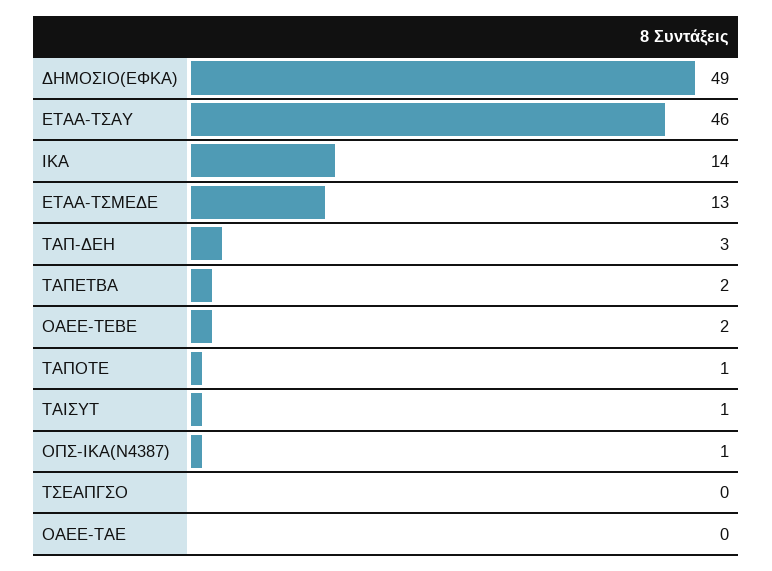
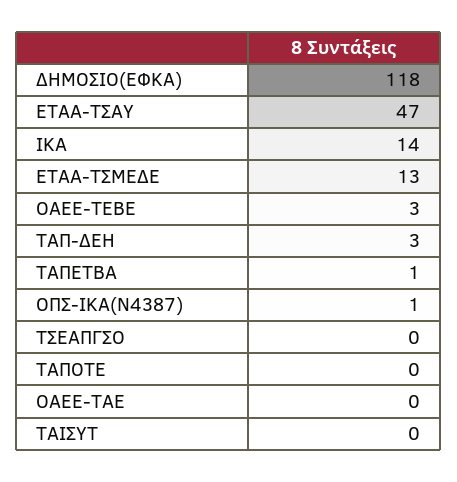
ΔΗΜΟΣΙΟ(ΕΦΚΑ): 49 -> 118
ΕΤΑΑ-ΤΣΑΥ: 46 -> 47
ΤΑΠΕΤΒΑ: 2 -> 1
ΟΑΕΕ-ΤΕΒΕ: 2 -> 3
ΤΑΠΟΤΕ: 1 -> 0
ΤΑΙΣΥΤ: 1 -> 0

